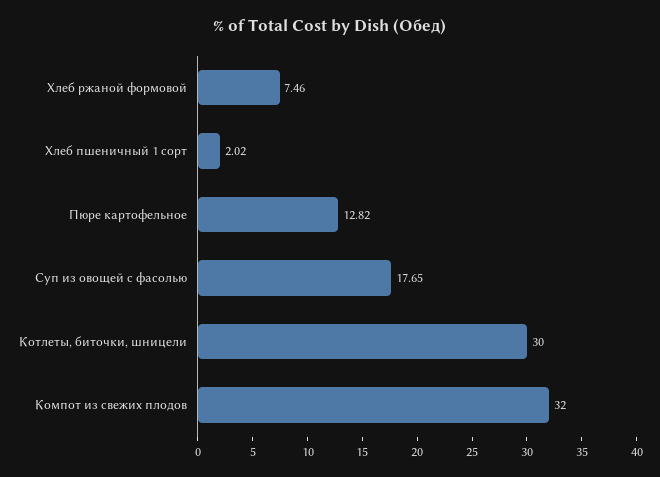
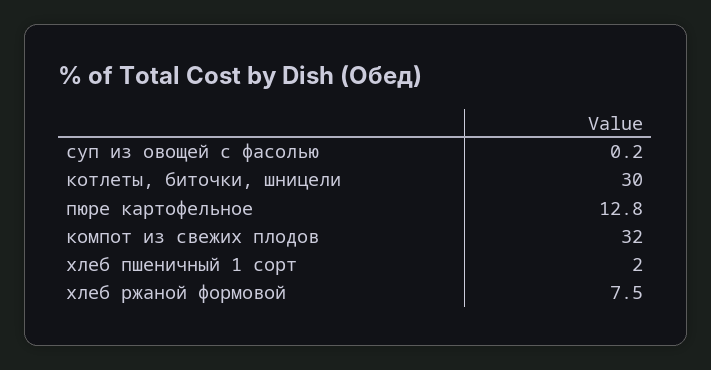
Суп из овощей с фасолью: 17.65 -> 0.2

